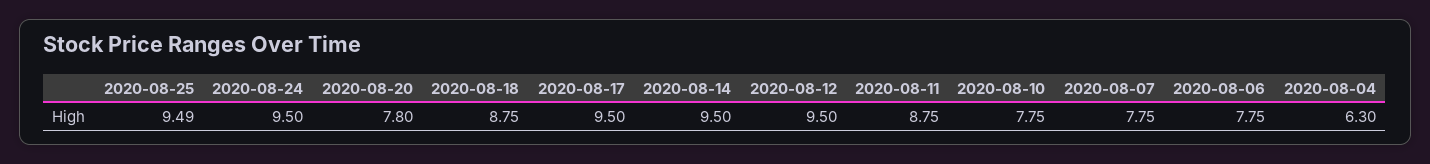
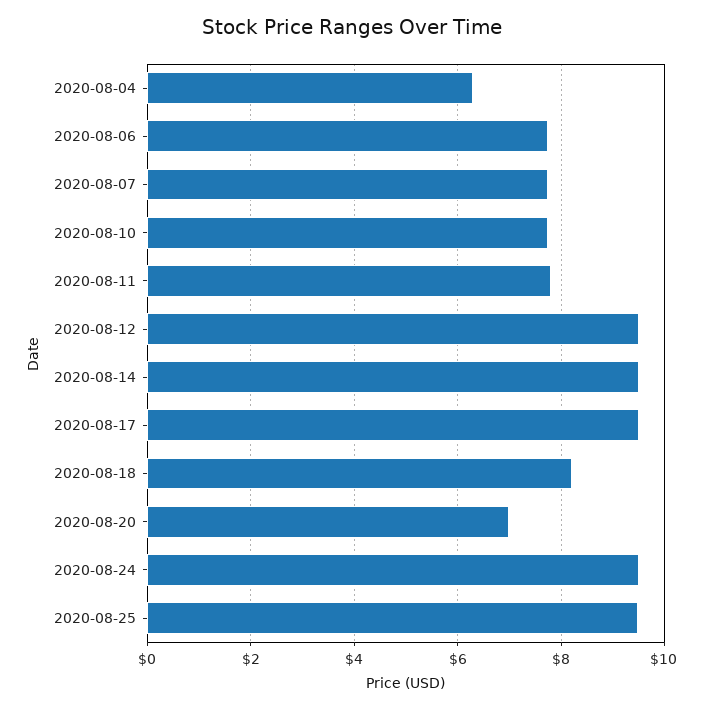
2020-08-20: 7.8 -> 7
2020-08-18: 8.75 -> 8.2
2020-08-11: 8.75 -> 7.8

